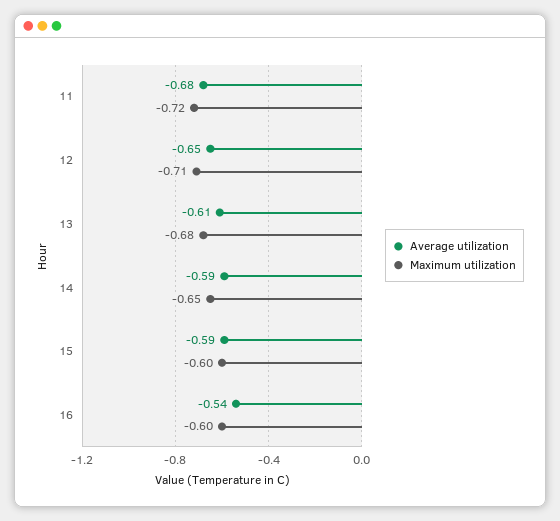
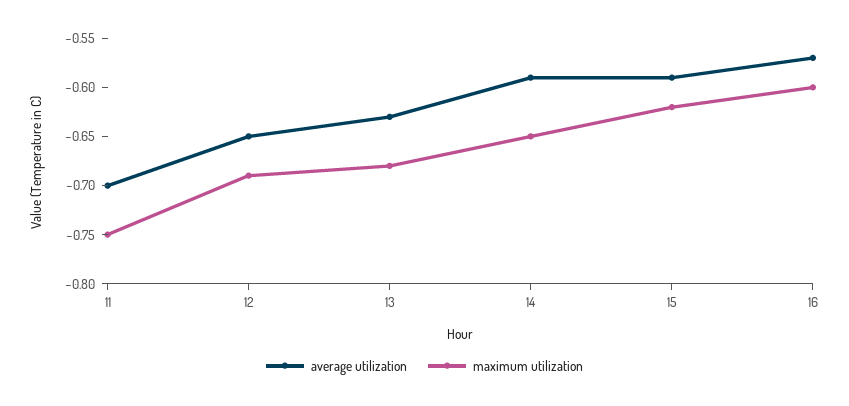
Average utilization, 11: -0.68 -> -0.7
Maximum utilization, 11: -0.72 -> -0.75
Maximum utilization, 12: -0.71 -> -0.69
Average utilization, 13: -0.61 -> -0.63
Maximum utilization, 15: -0.6 -> -0.62
Average utilization, 16: -0.54 -> -0.57

